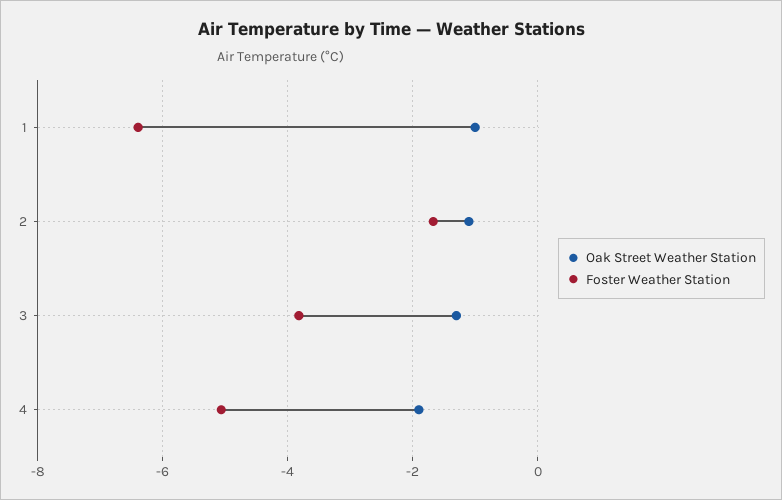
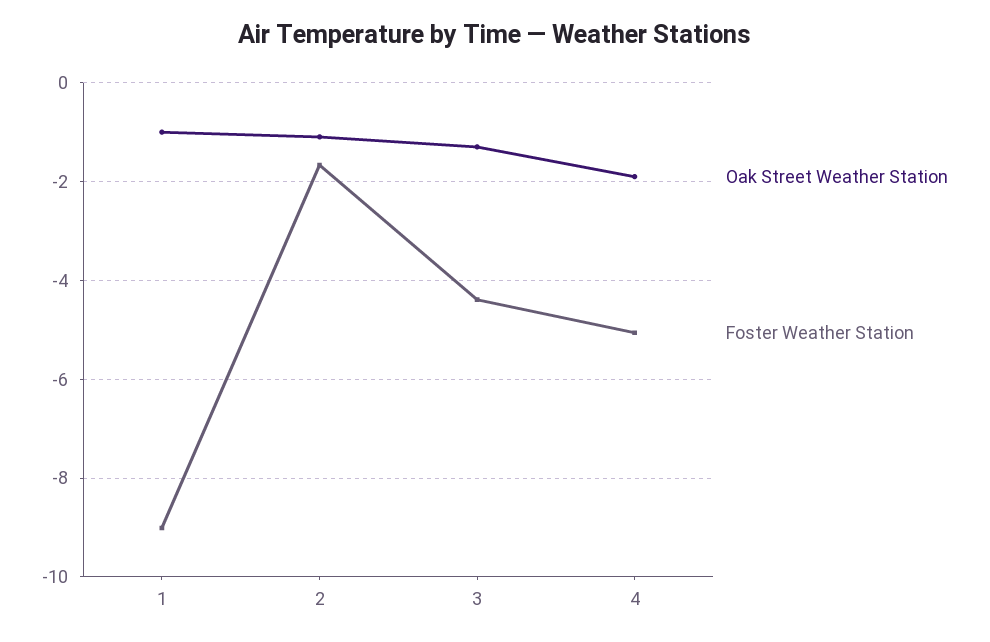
Foster Weather Station, 1: -6.4 -> -9
Foster Weather Station, 3: -3.8 -> -4.4

